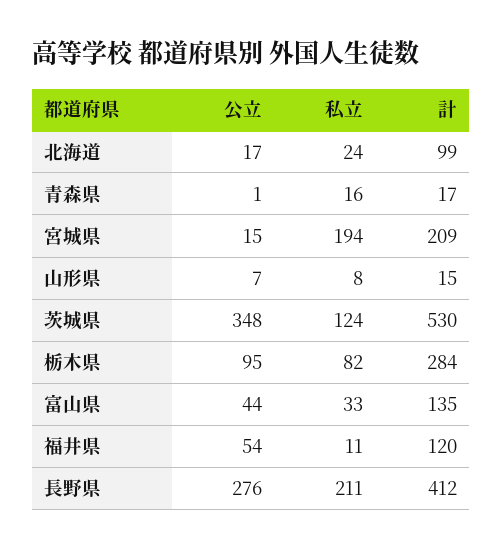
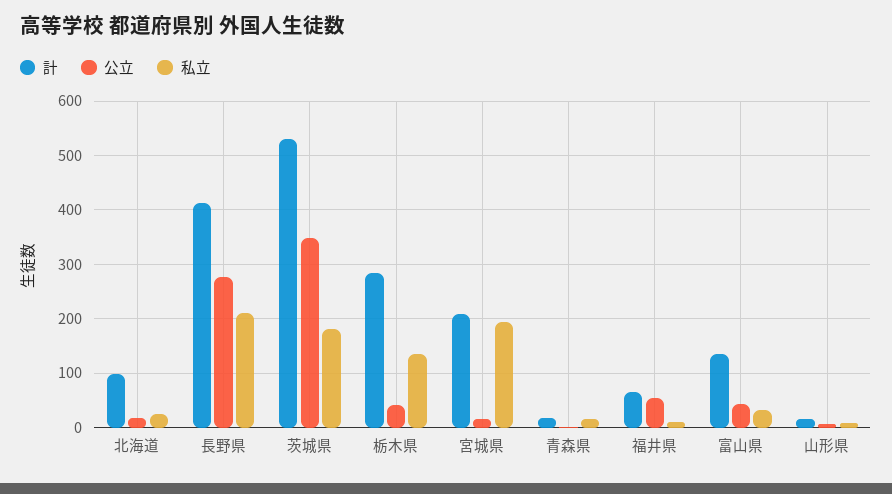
私立, 茨城県: 124 -> 180
公立, 栃木県: 95 -> 40
私立, 栃木県: 82 -> 140
計, 福井県: 120 -> 60

